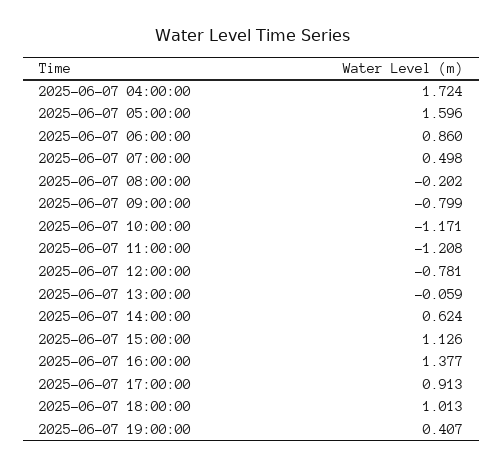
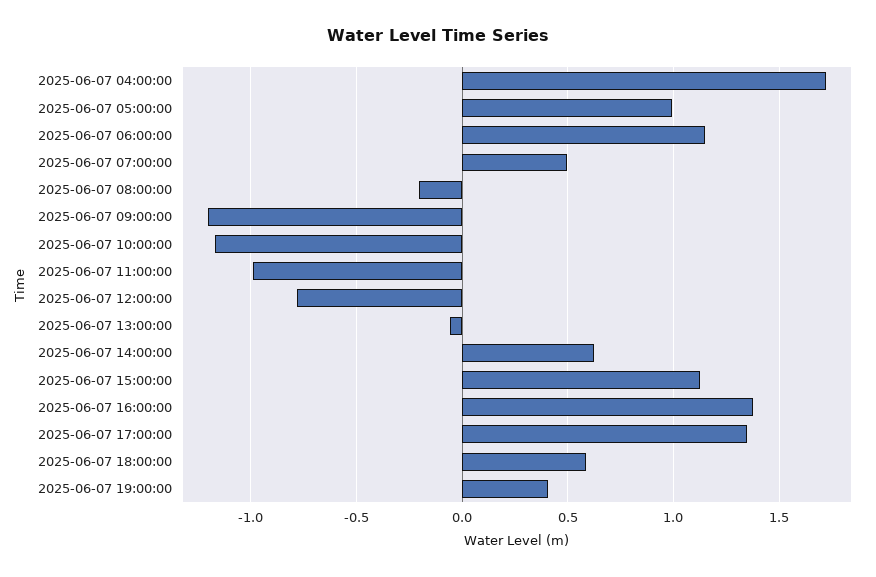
2025-06-07 05:00:00: 1.596 -> 1
2025-06-07 06:00:00: 0.86 -> 1.15
2025-06-07 09:00:00: -0.799 -> -1.2
2025-06-07 11:00:00: -1.208 -> -1
2025-06-07 17:00:00: 0.913 -> 1.35
2025-06-07 18:00:00: 1.013 -> 0.6

